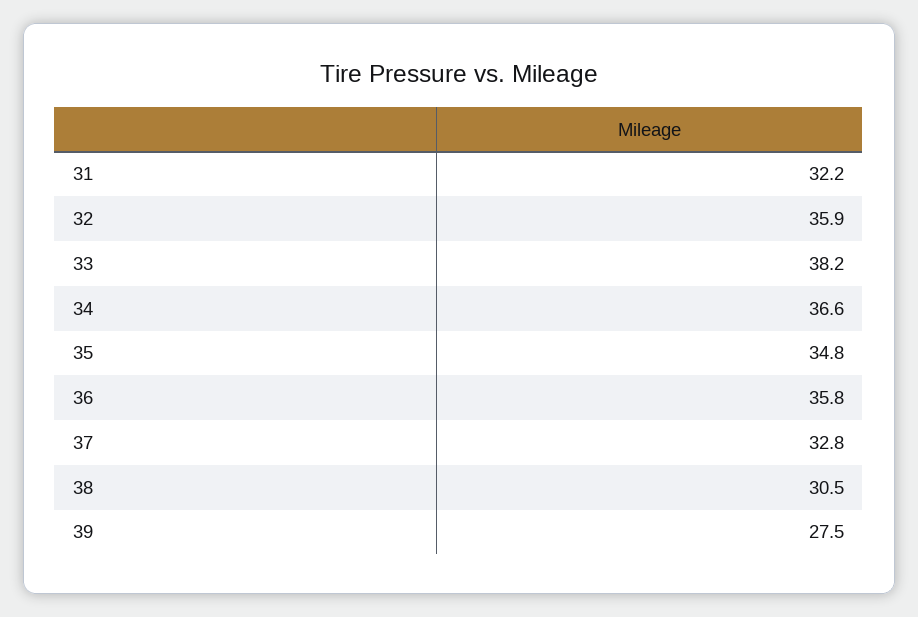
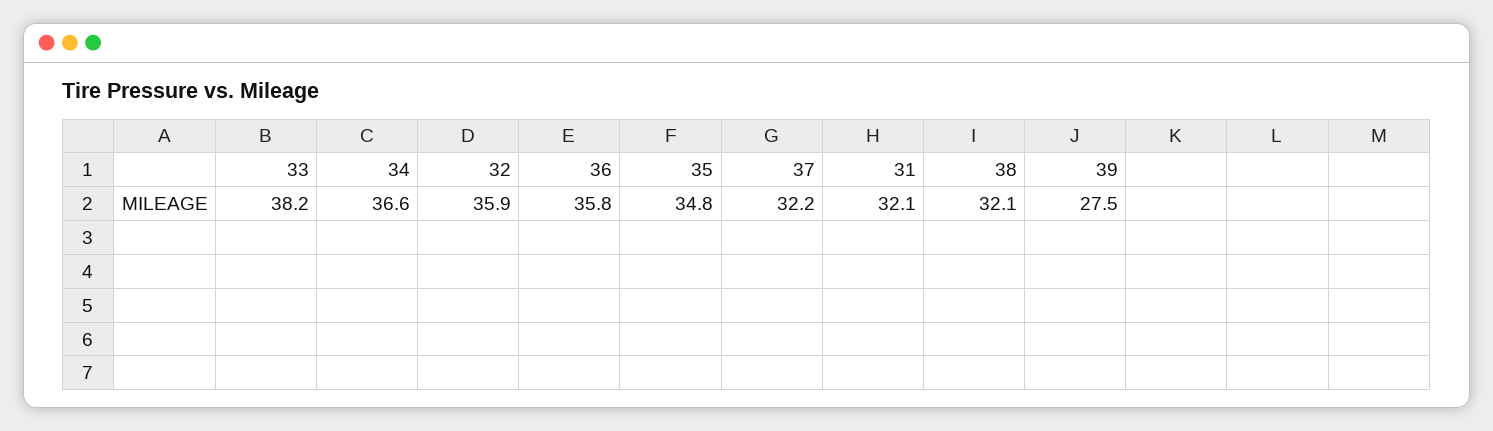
31: 32.2 -> 32.1
37: 32.8 -> 32.2
38: 30.5 -> 32.1

